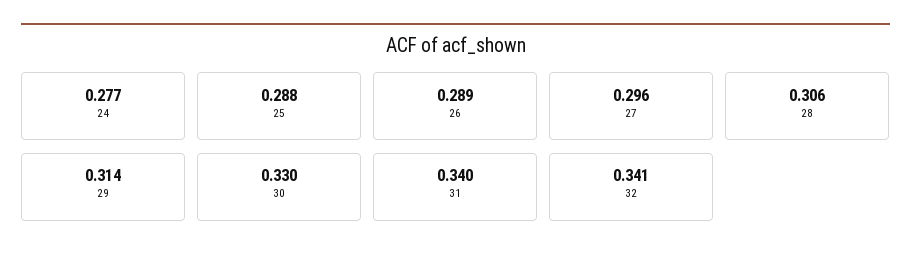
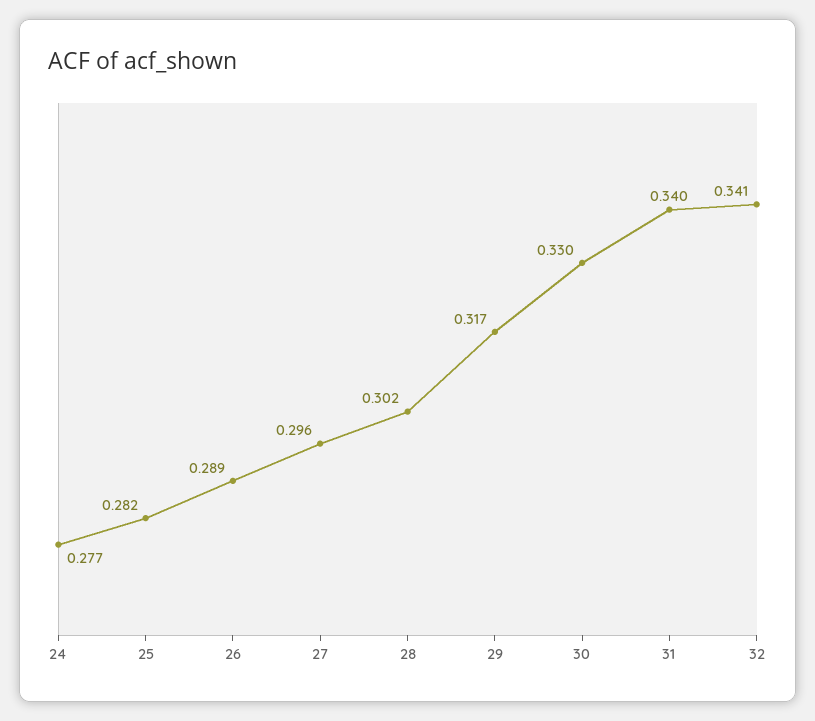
25: 0.288 -> 0.282
28: 0.306 -> 0.302
29: 0.314 -> 0.317

